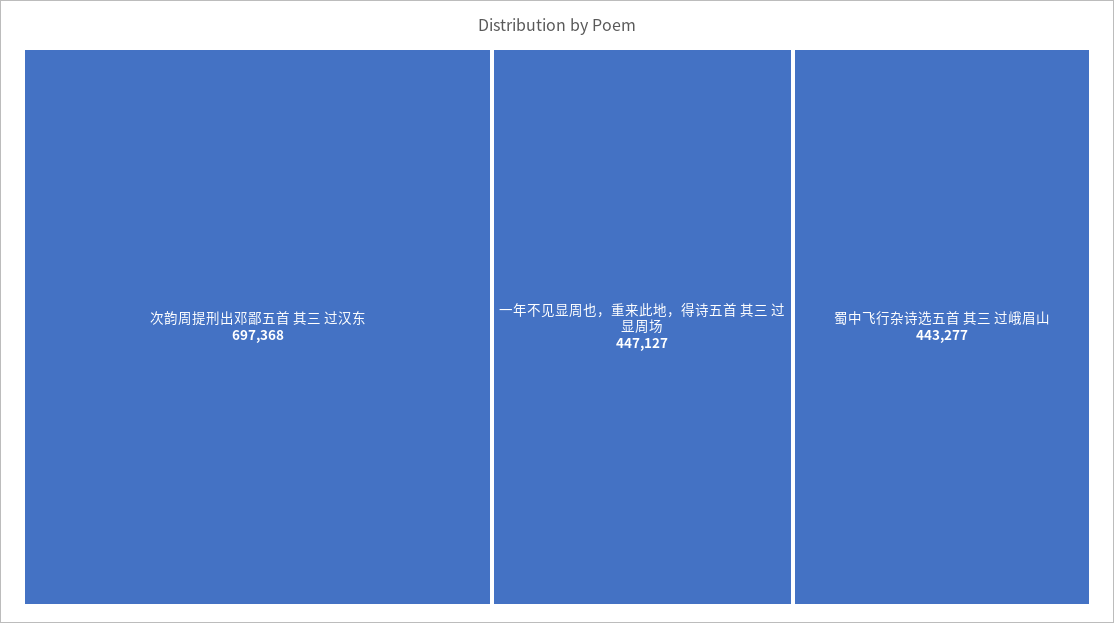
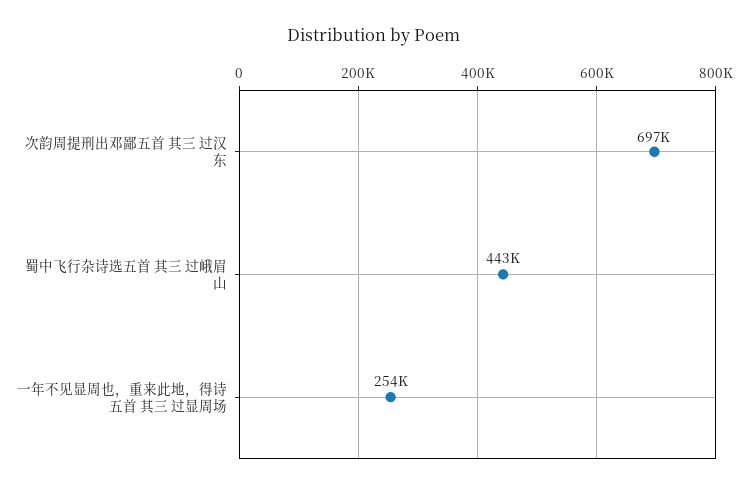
一年不见显周也，重来此地，得诗五首 其三 过显周场: 447127 -> 254000

